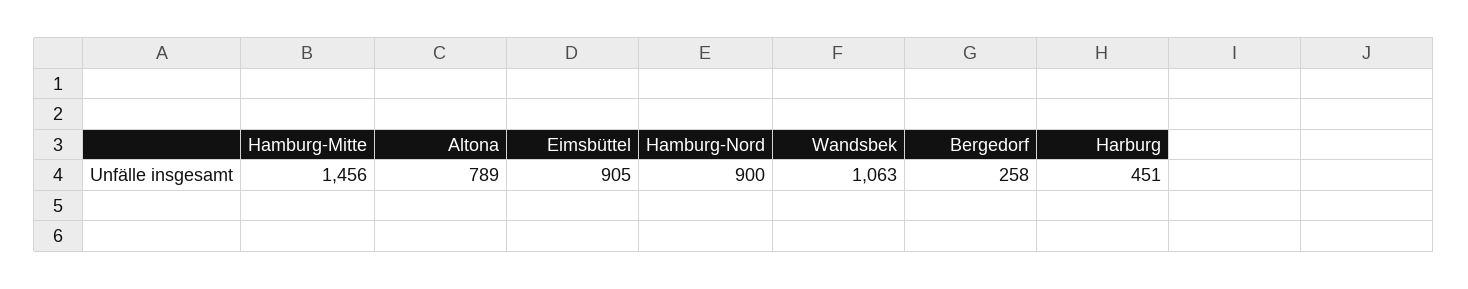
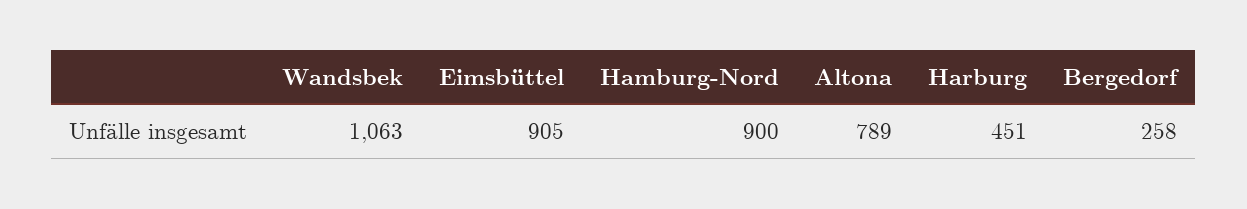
Hamburg-Mitte: 1456 -> none

